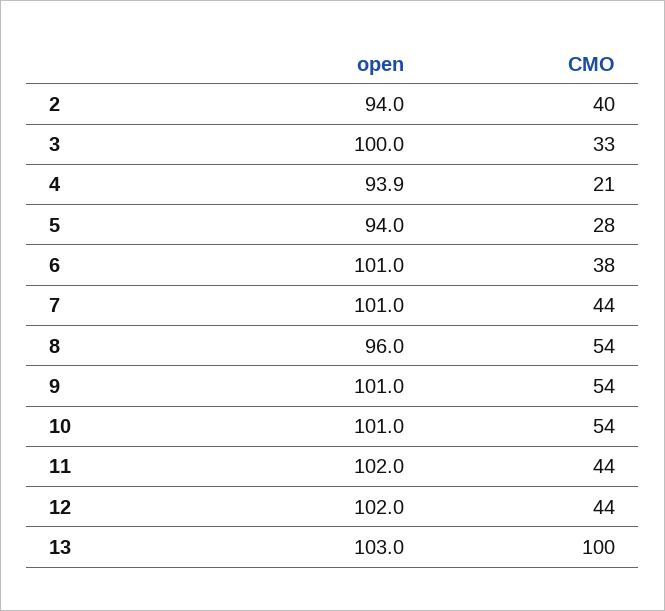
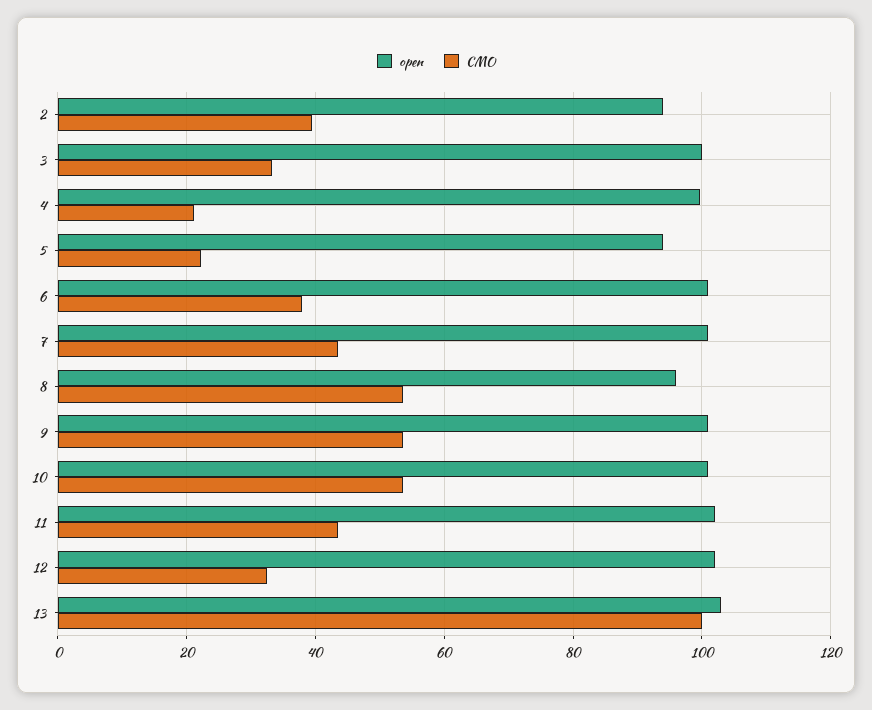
open, 4: 93.9 -> 100
CMO, 5: 28 -> 22
CMO, 12: 44 -> 32

